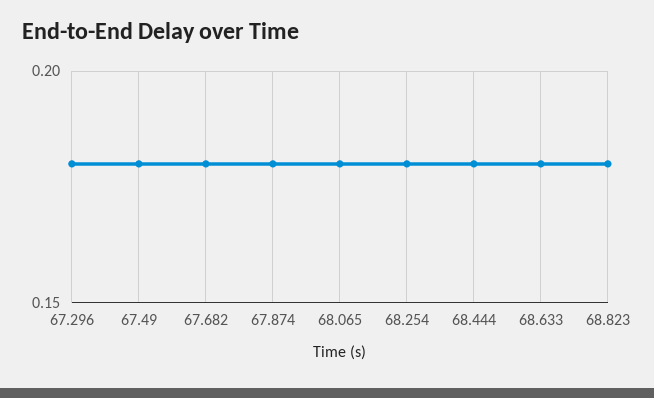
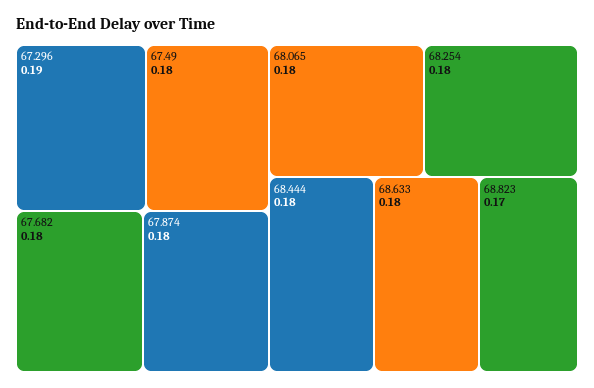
67.296: 0.18 -> 0.19
68.823: 0.18 -> 0.17

